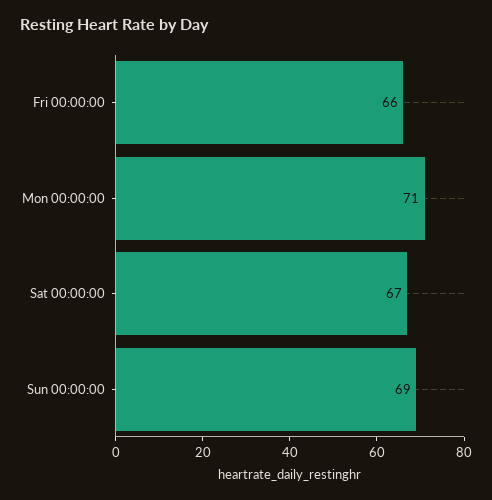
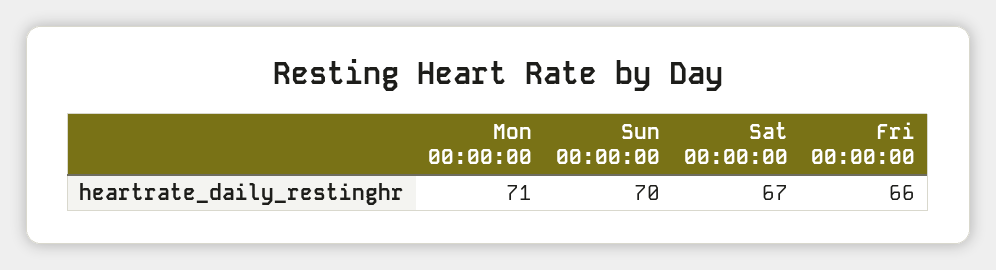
Sun 00:00:00: 69 -> 70

